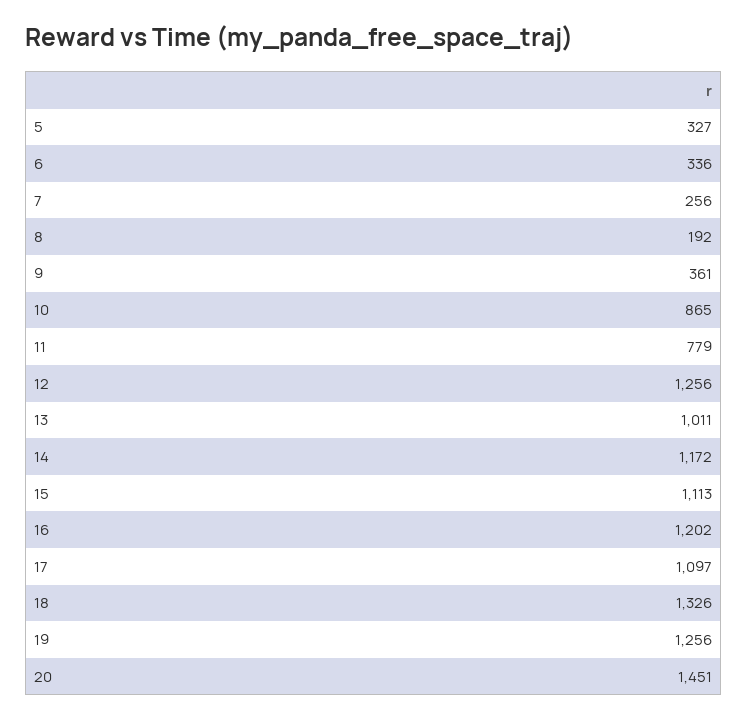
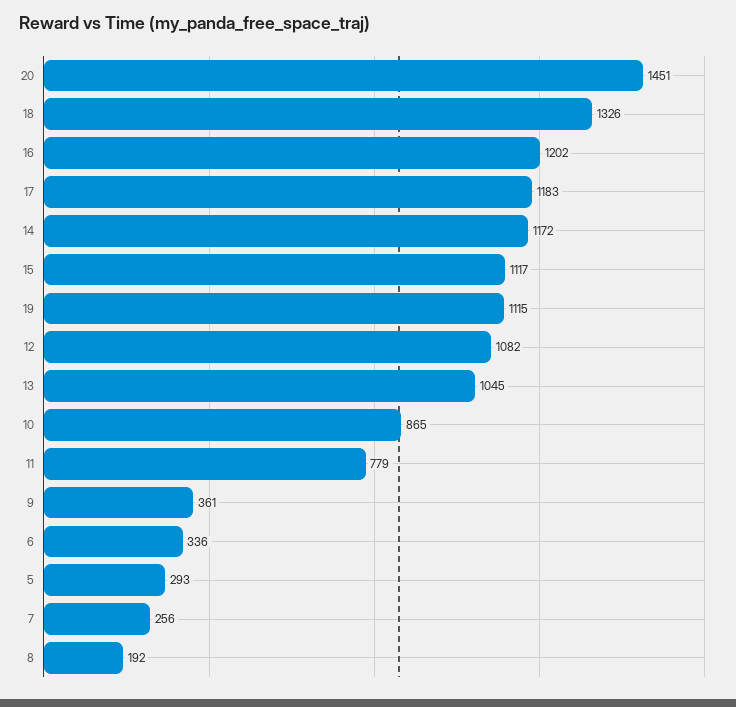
5: 327 -> 293
12: 1256 -> 1082
13: 1011 -> 1045
15: 1113 -> 1117
17: 1097 -> 1183
19: 1256 -> 1115

